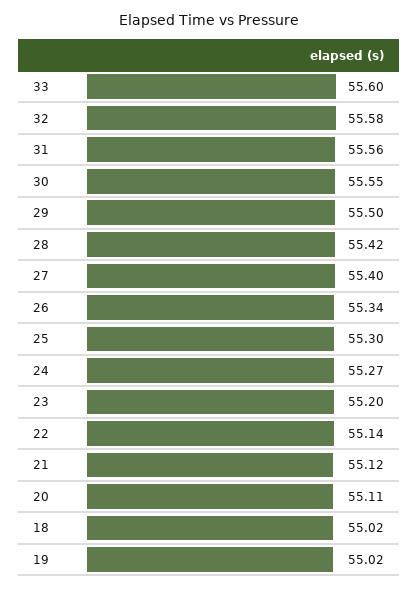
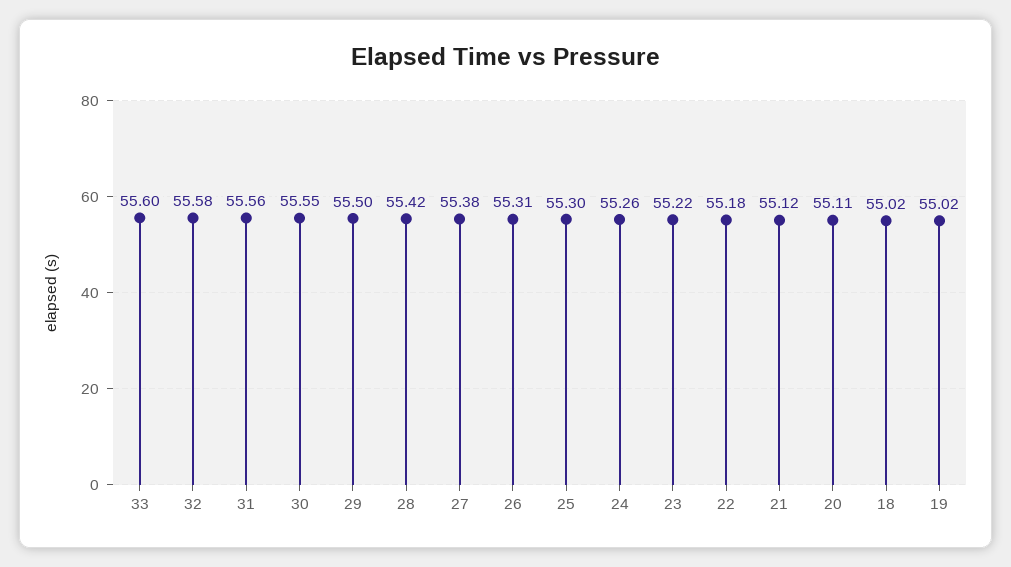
27: 55.4 -> 55.38
26: 55.34 -> 55.31
24: 55.27 -> 55.26
23: 55.2 -> 55.22
22: 55.14 -> 55.18

